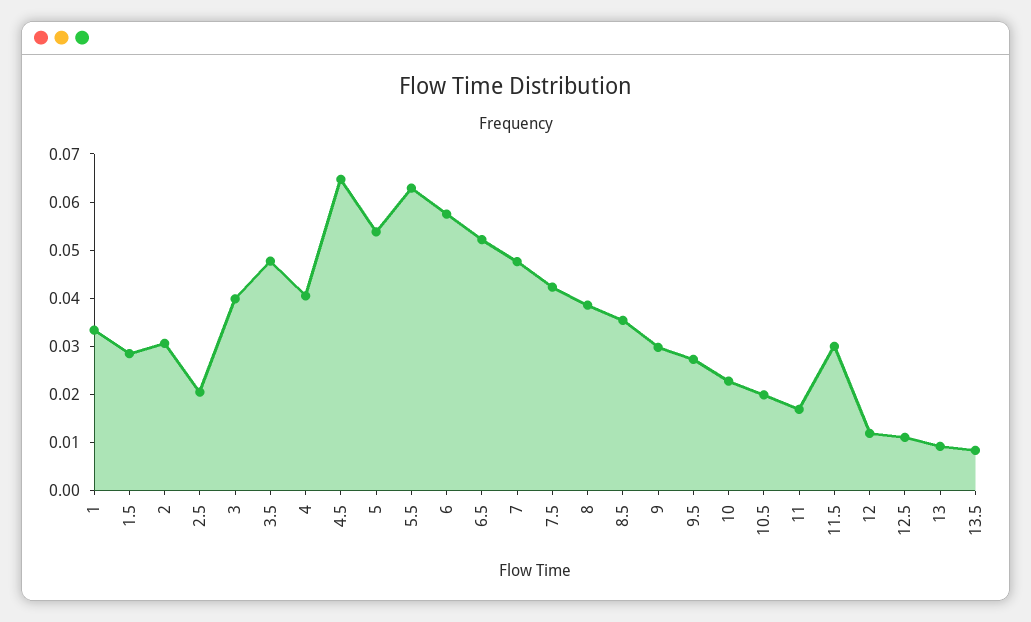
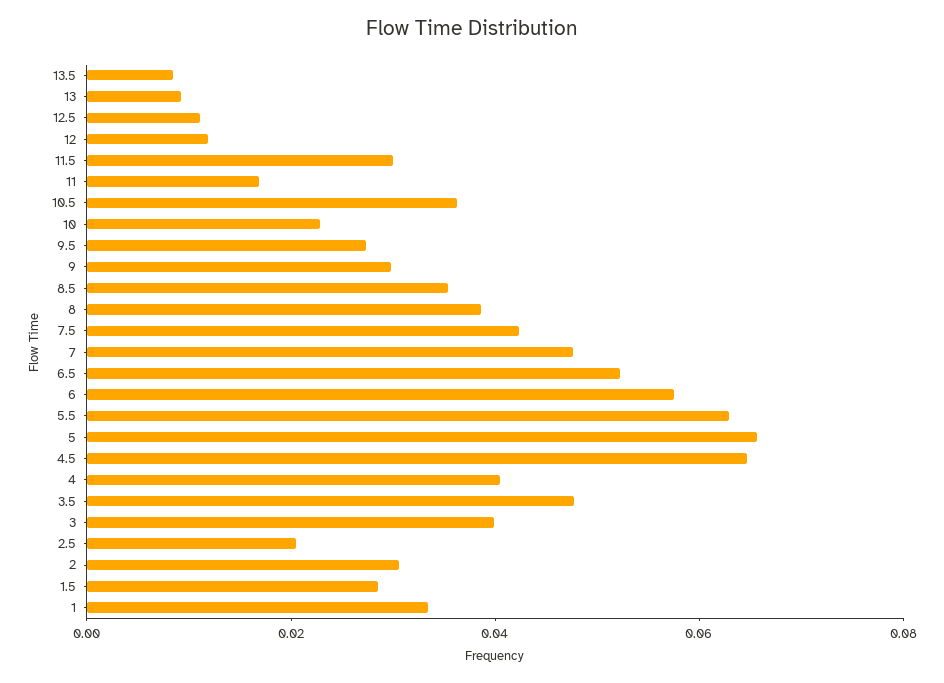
5: 0.054 -> 0.065
10.5: 0.02 -> 0.035

